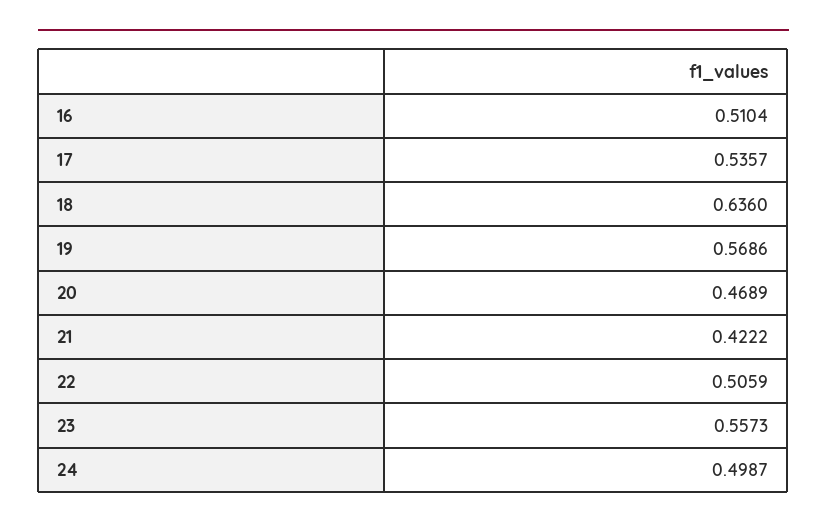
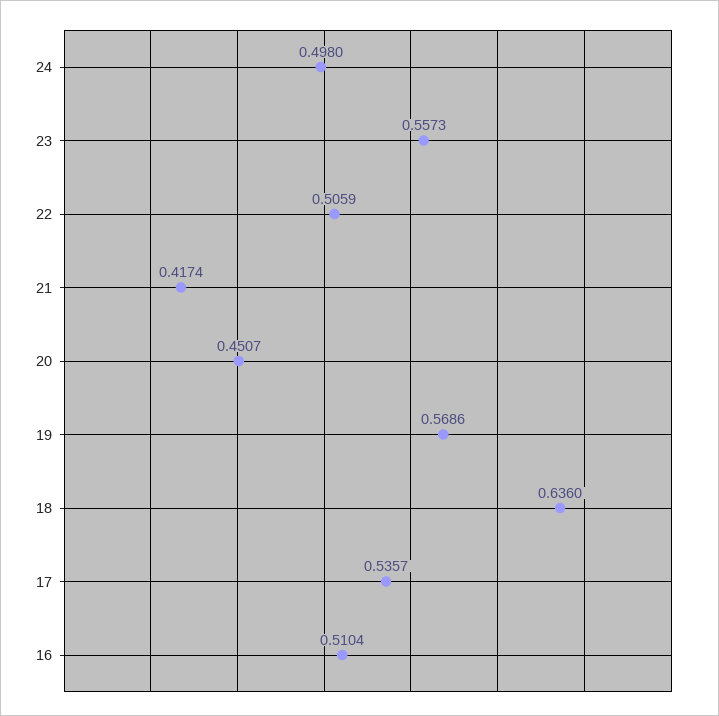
20: 0.4689 -> 0.4507
21: 0.4222 -> 0.4174
24: 0.4987 -> 0.498

